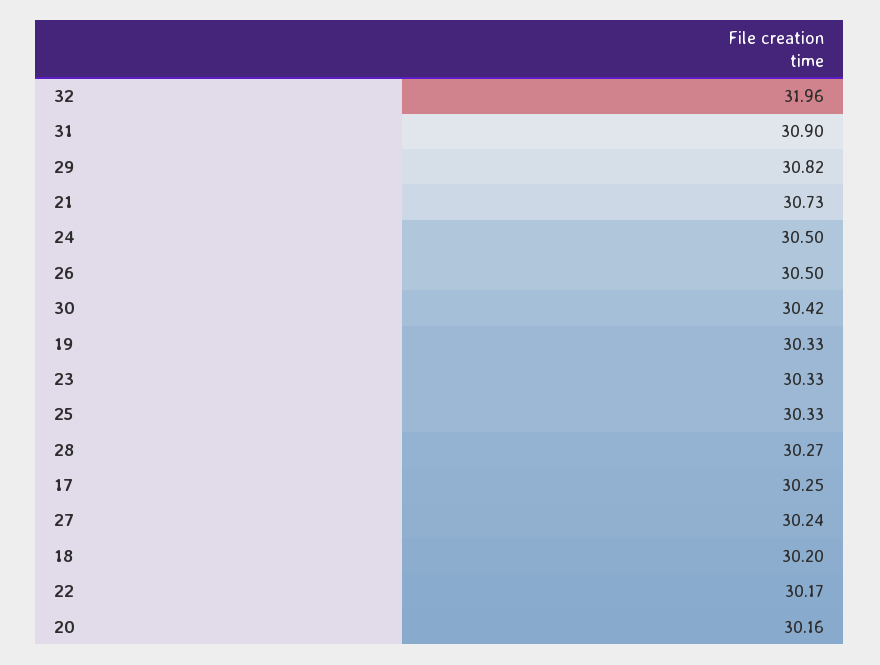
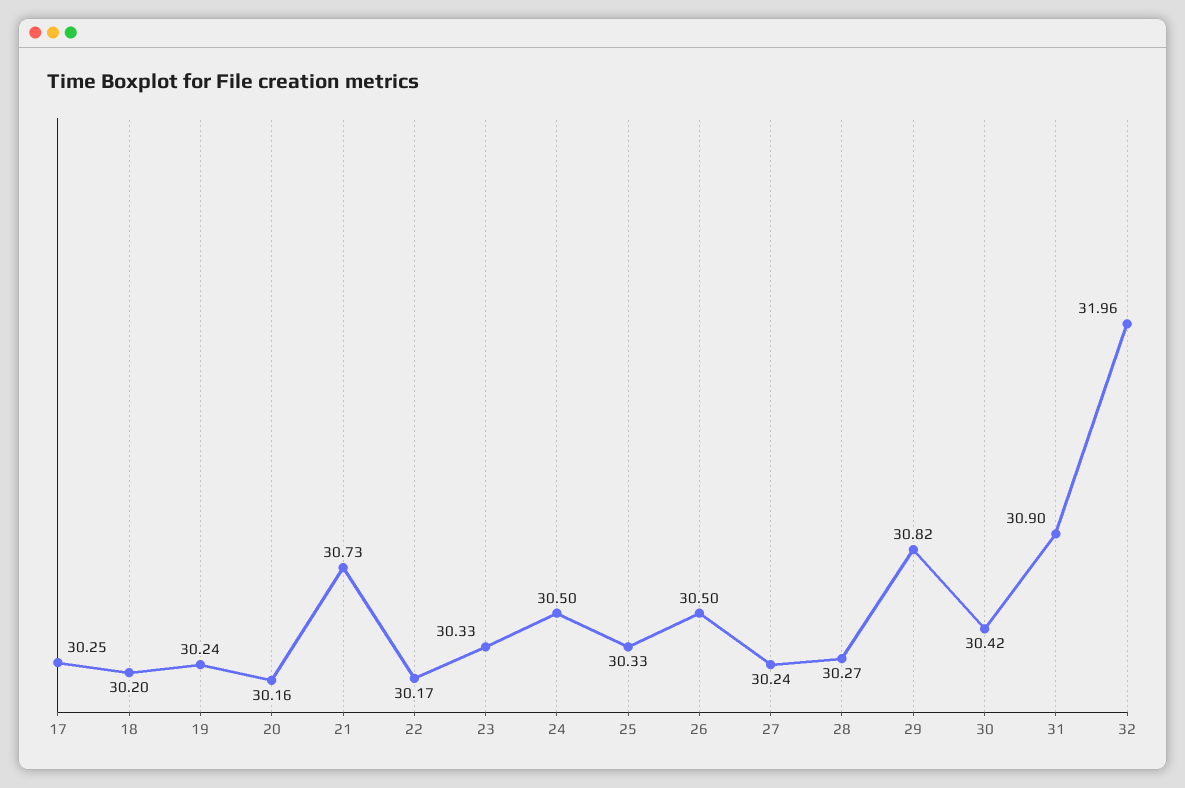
19: 30.33 -> 30.24

